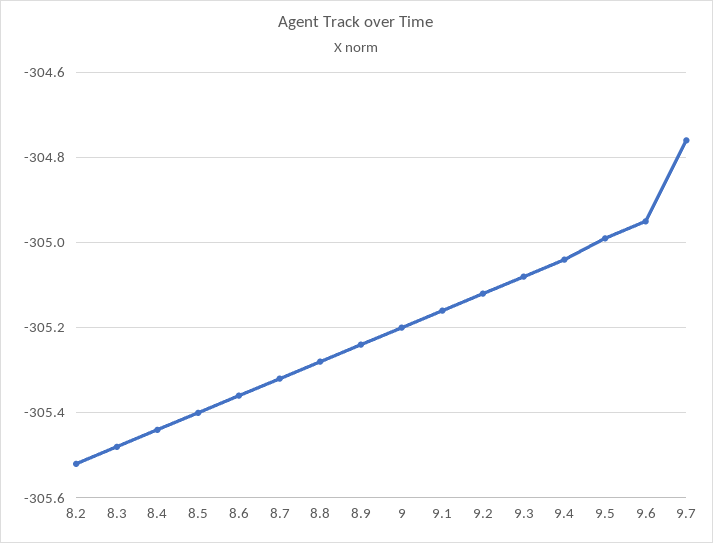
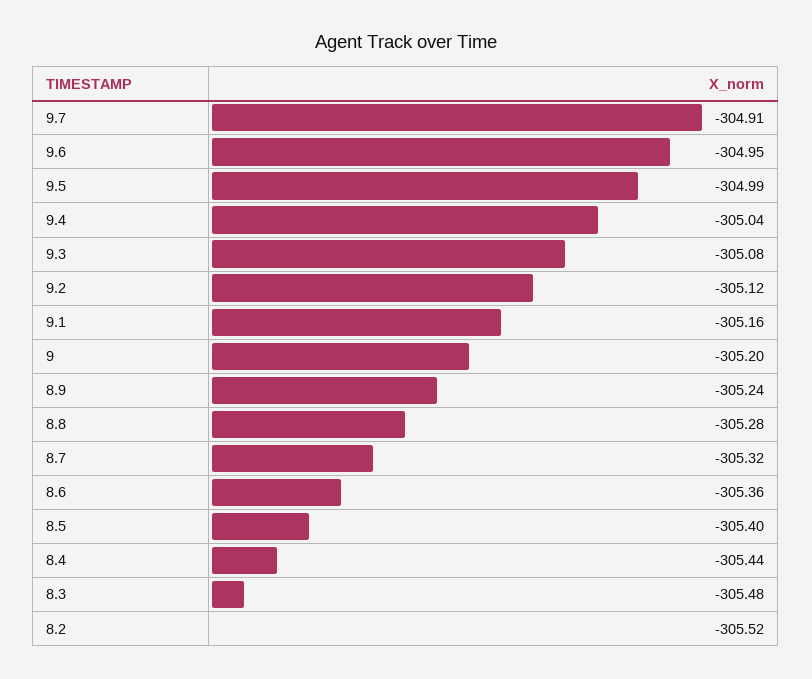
9.7: -304.75 -> -304.91

